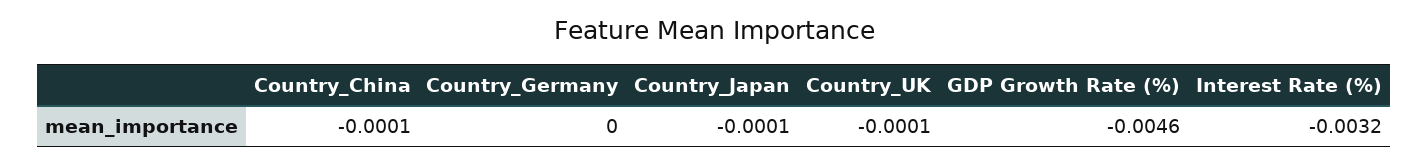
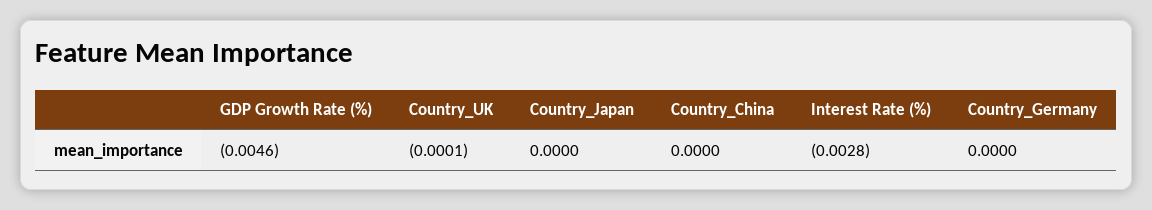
Country_China: -0.0001 -> 0
Country_Japan: -0.0001 -> 0
Interest Rate (%): -0.0032 -> -0.0028

